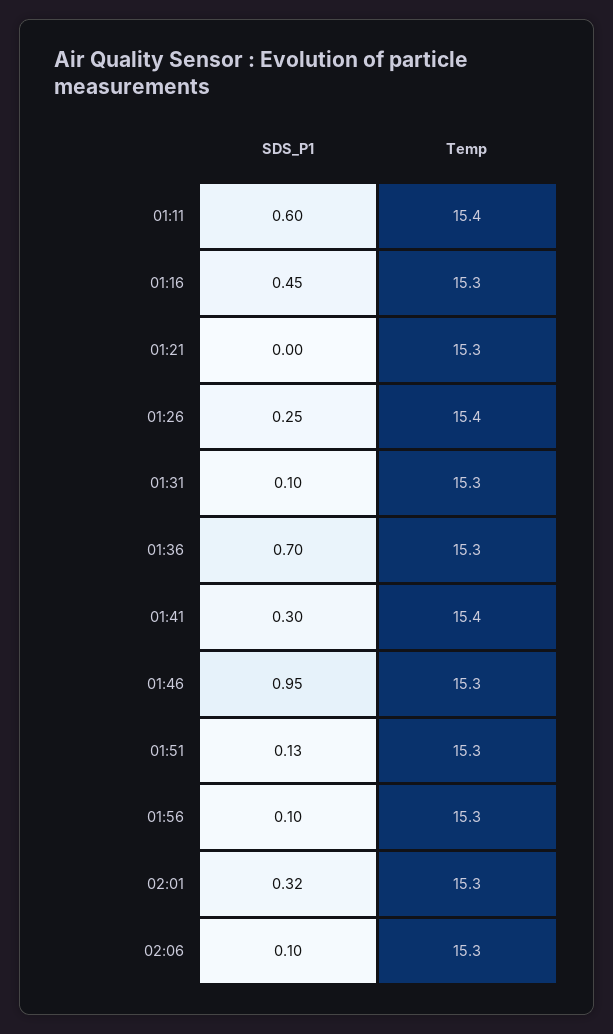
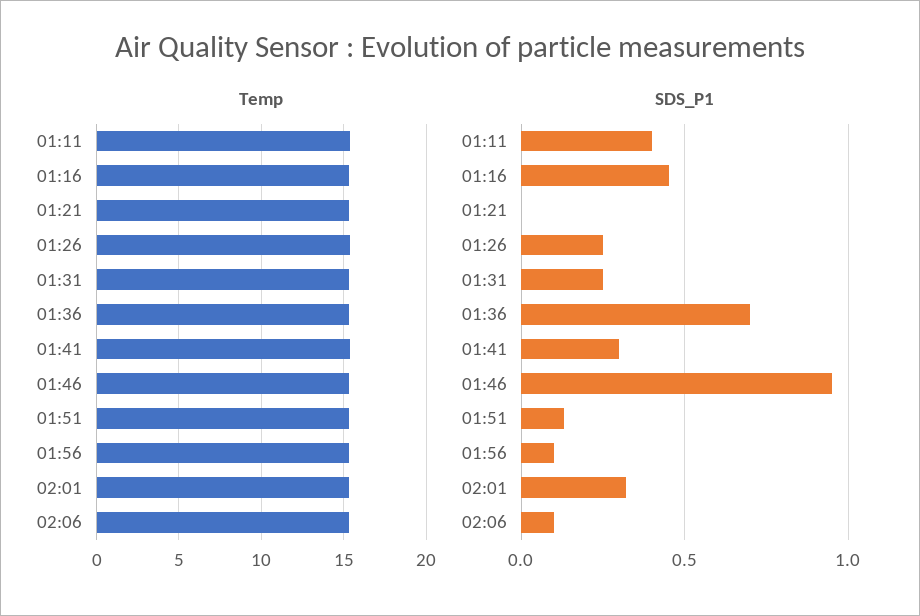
SDS_P1, 01:11: 0.6 -> 0.4
SDS_P1, 01:31: 0.1 -> 0.25

